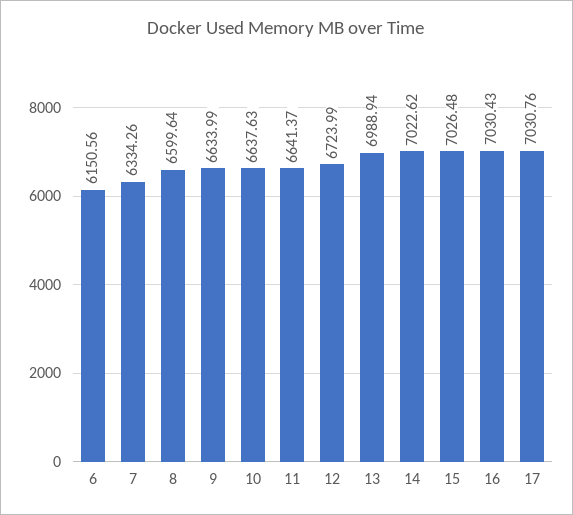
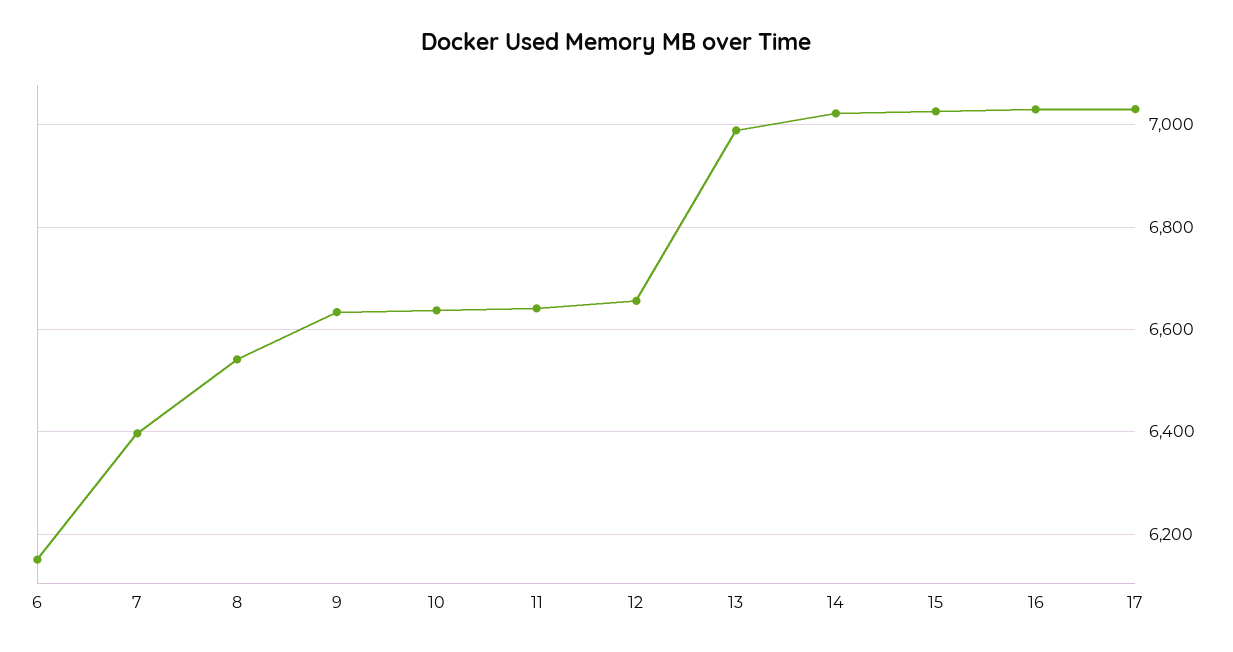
7: 6334.26 -> 6400
8: 6599.64 -> 6540
12: 6723.99 -> 6660

